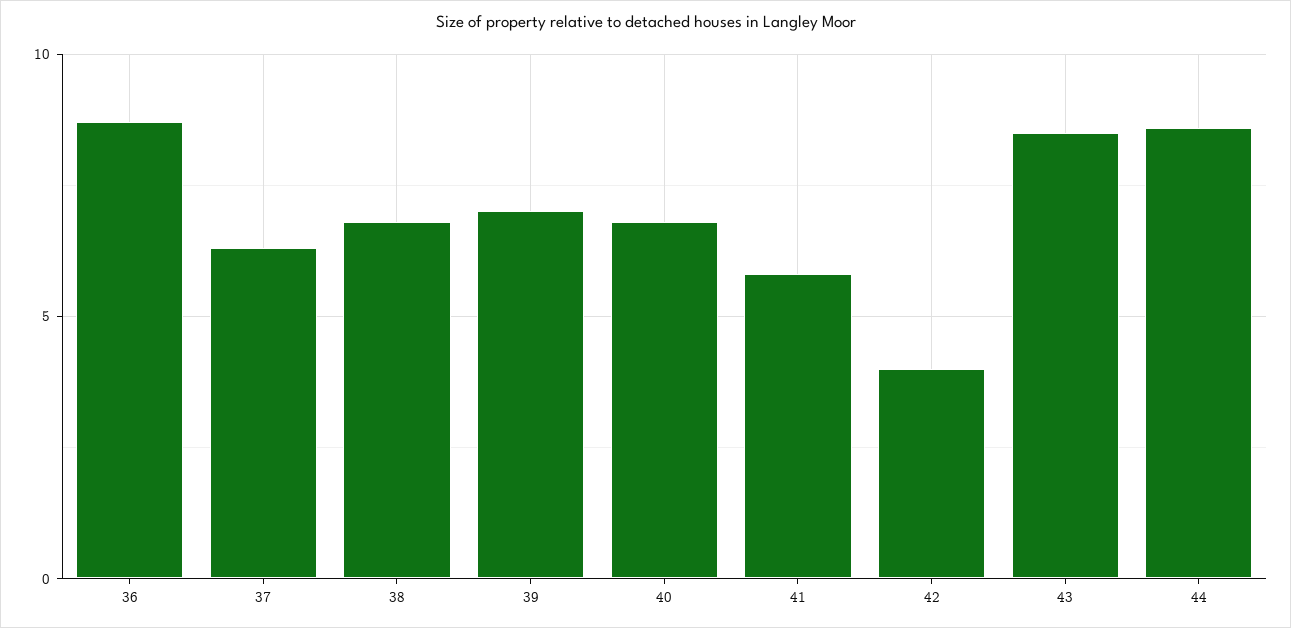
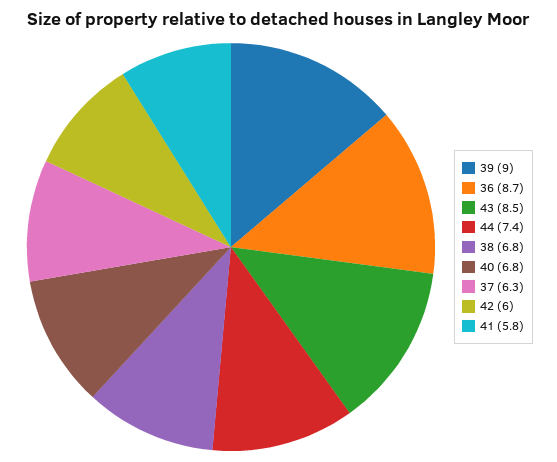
39: 7 -> 9
42: 4 -> 6
44: 8.5 -> 7.4

